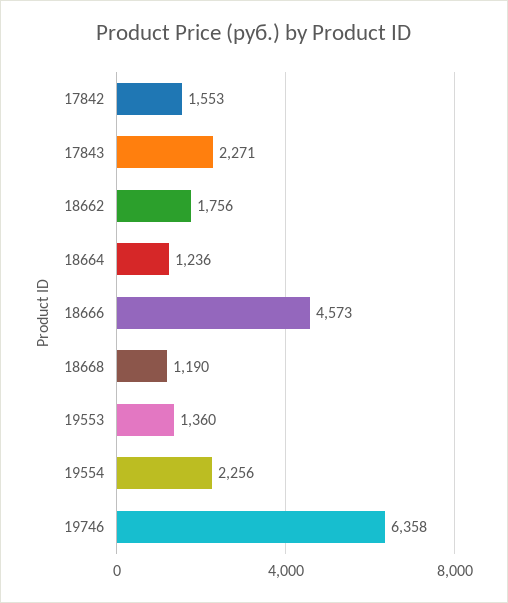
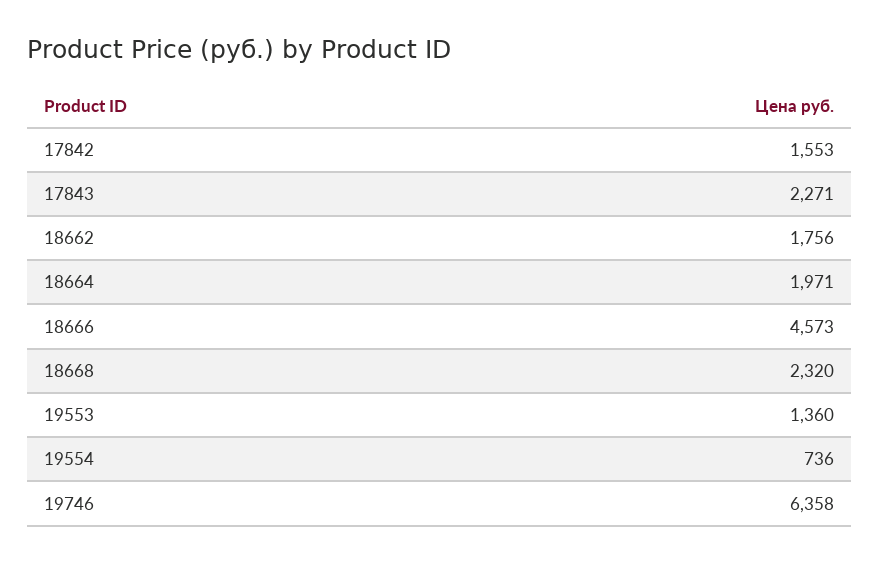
18664: 1236 -> 1971
18668: 1190 -> 2320
19554: 2256 -> 736

